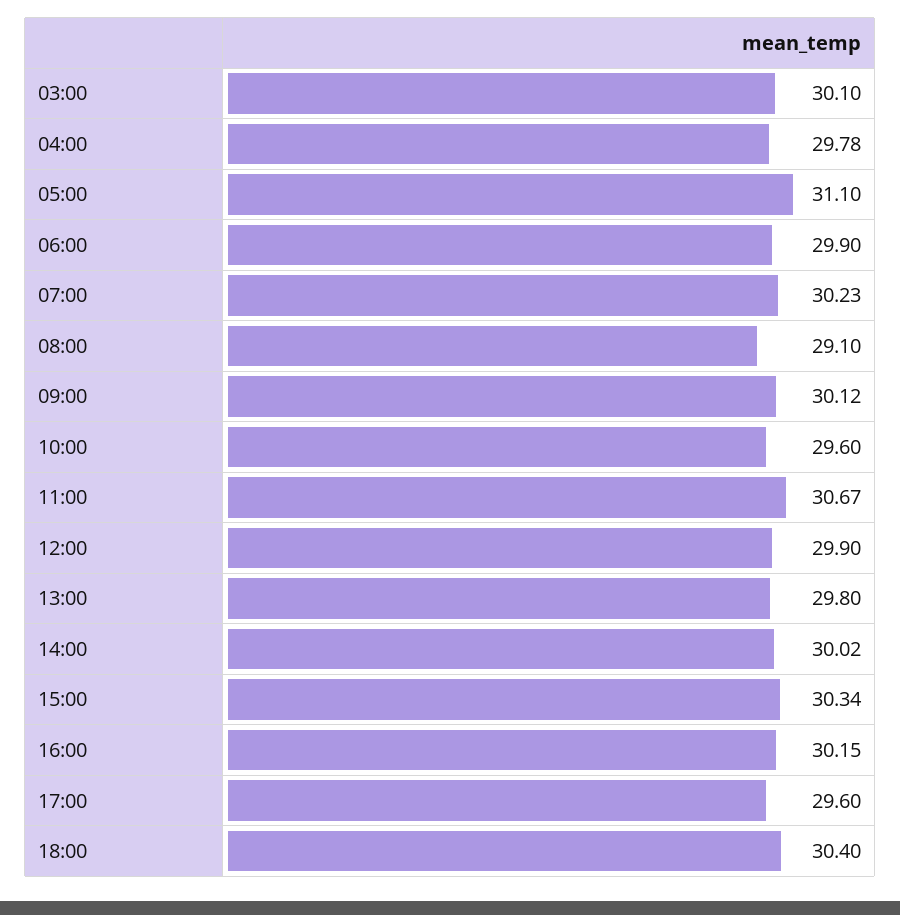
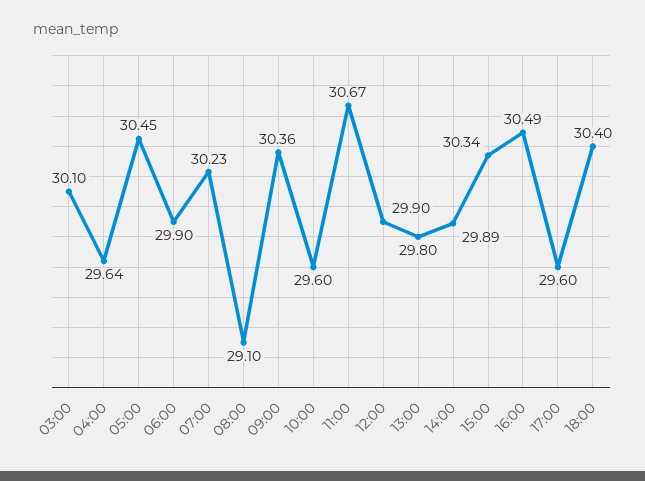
04:00: 29.78 -> 29.64
05:00: 31.1 -> 30.45
09:00: 30.12 -> 30.36
14:00: 30.02 -> 29.89
16:00: 30.15 -> 30.49

